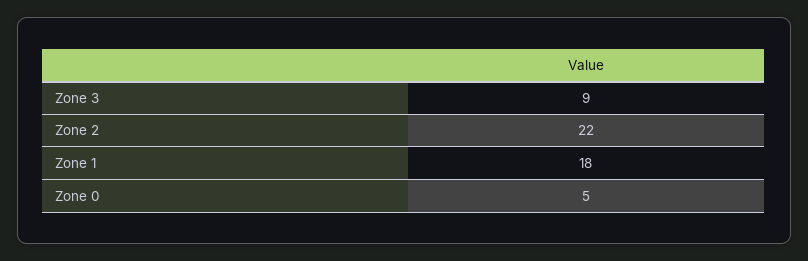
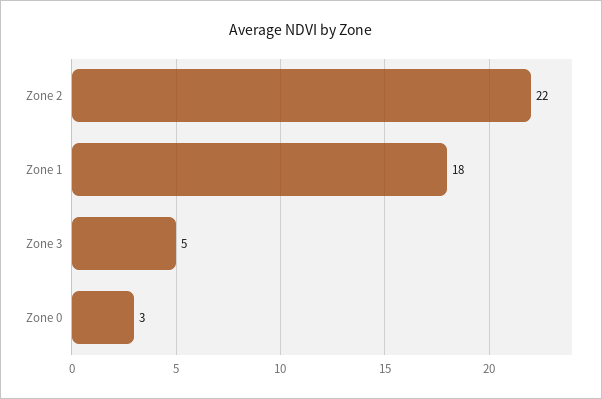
Zone 3: 9 -> 5
Zone 0: 5 -> 3

